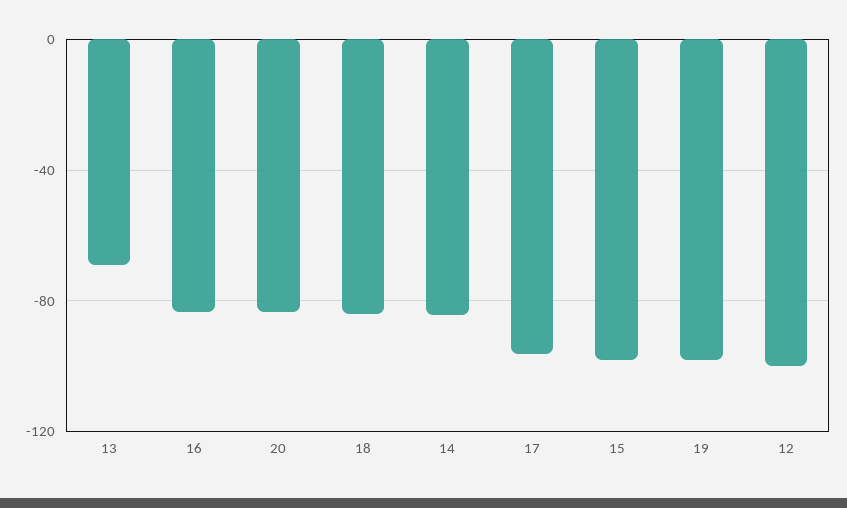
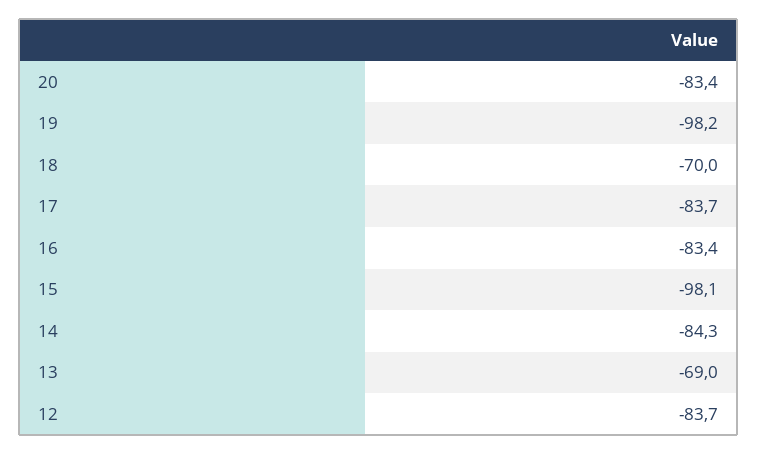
18: -85 -> -70
17: -95 -> -83.7
12: -100 -> -83.7

